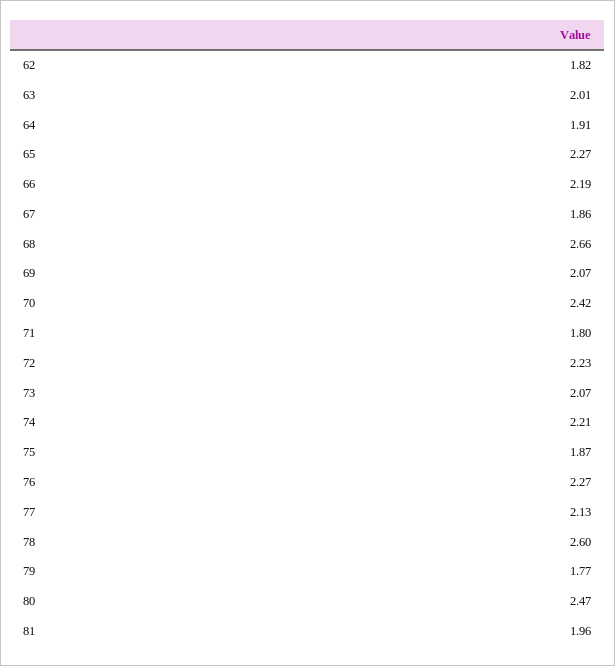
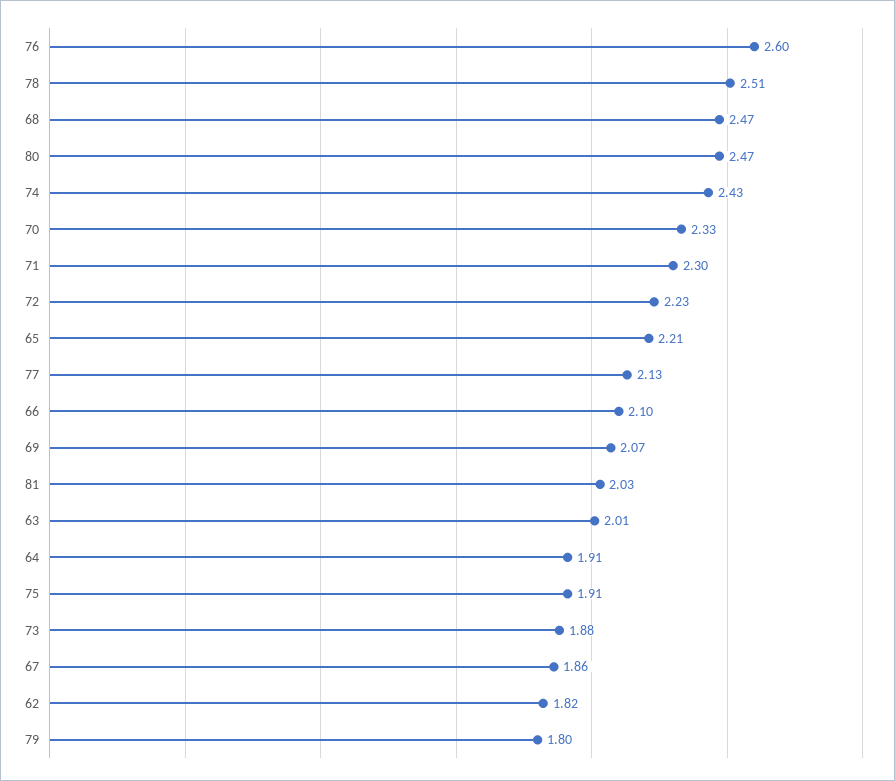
65: 2.27 -> 2.21
66: 2.19 -> 2.1
68: 2.66 -> 2.47
70: 2.42 -> 2.33
71: 1.8 -> 2.3
73: 2.07 -> 1.88
74: 2.21 -> 2.43
75: 1.87 -> 1.91
76: 2.27 -> 2.6
78: 2.6 -> 2.51
79: 1.77 -> 1.8
81: 1.96 -> 2.03

